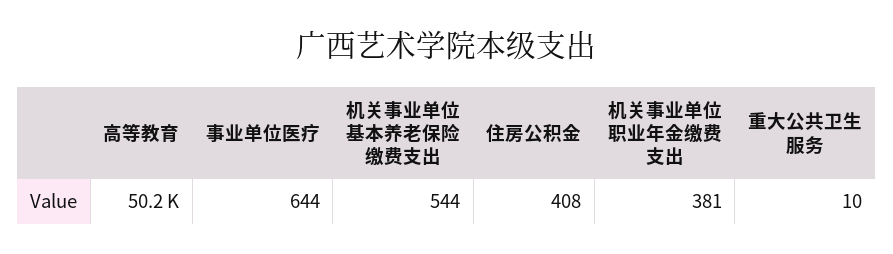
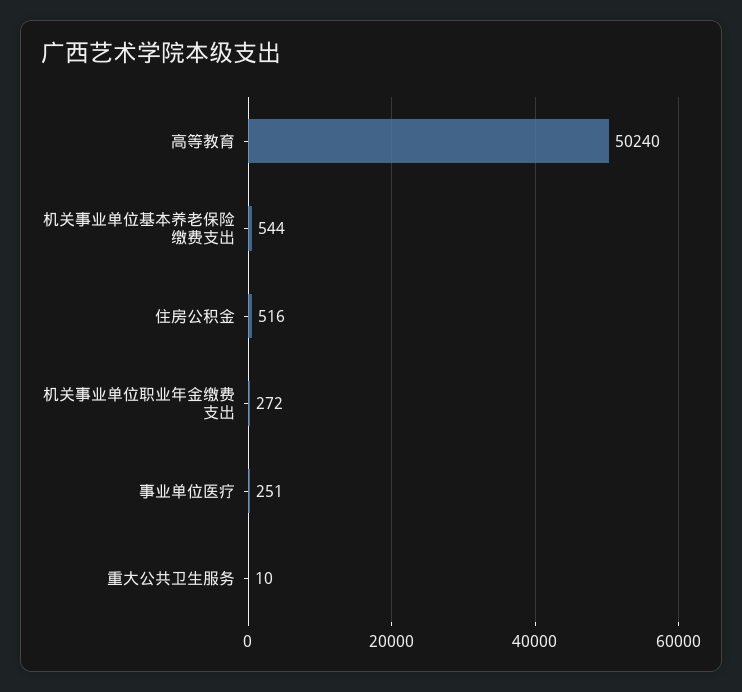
事业单位医疗: 644 -> 251
住房公积金: 408 -> 516
机关事业单位职业年金缴费支出: 381 -> 272

